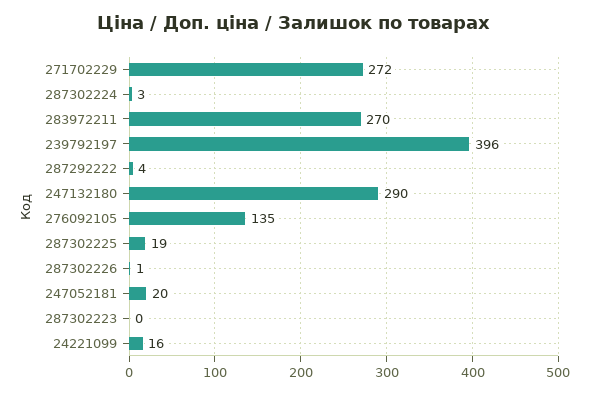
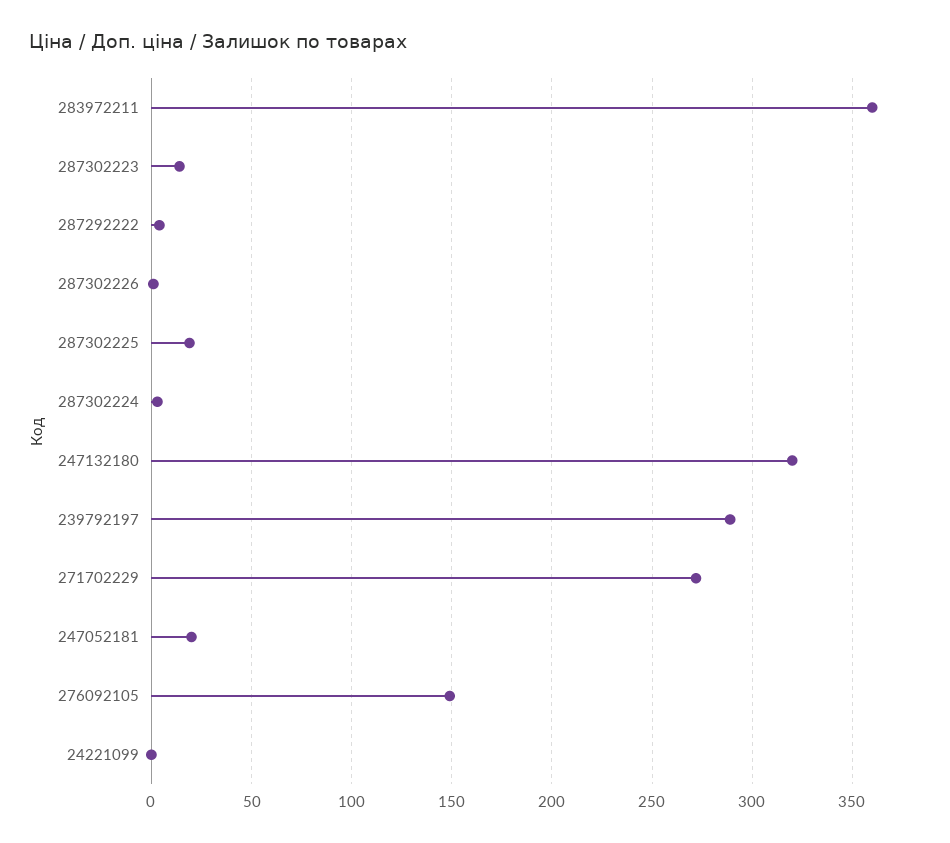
283972211: 270 -> 360
239792197: 396 -> 290
247132180: 290 -> 320
276092105: 135 -> 150
287302223: 0 -> 15
24221099: 16 -> 0

